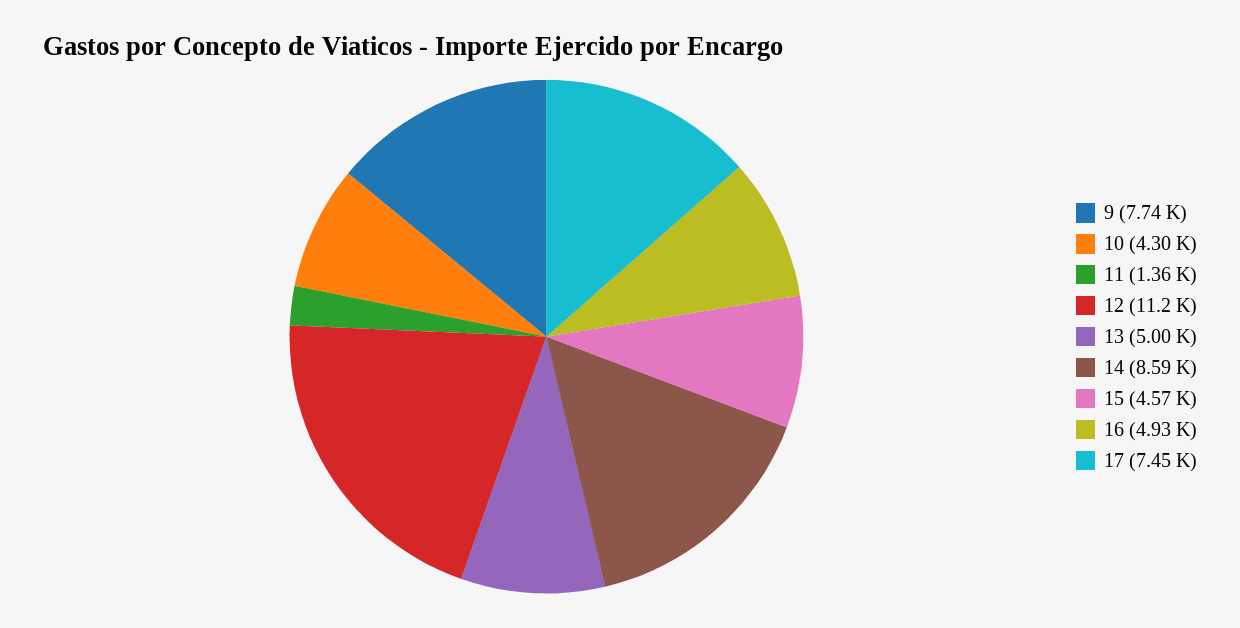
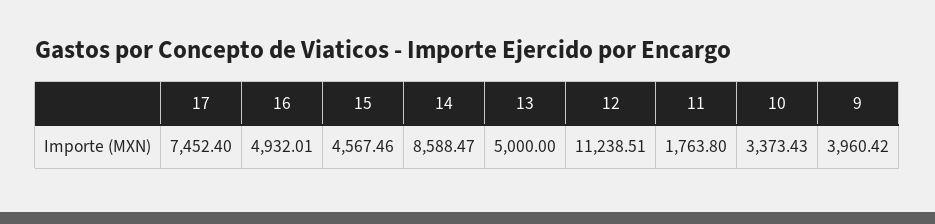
9: 7740 -> 3960.42
10: 4300 -> 3373.43
11: 1360 -> 1763.8

